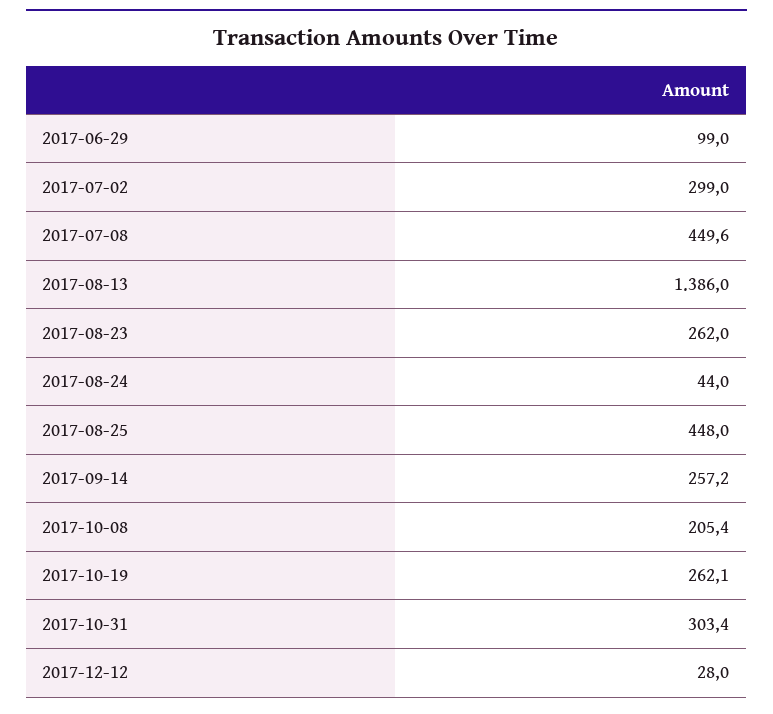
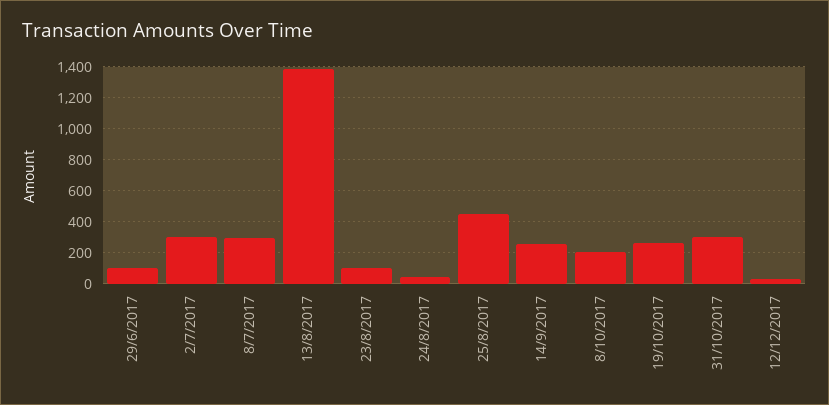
2017-07-08: 449.6 -> 300
2017-08-23: 262 -> 100

